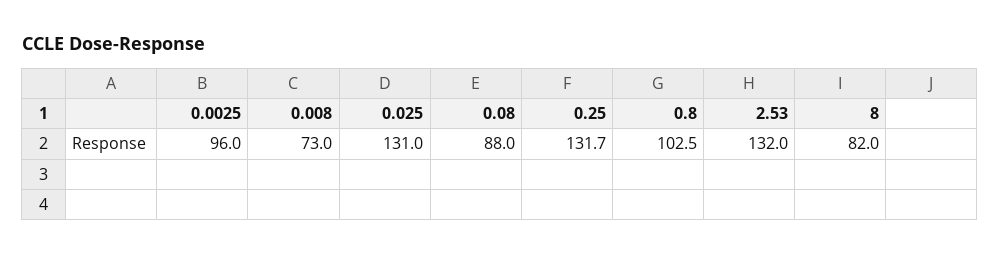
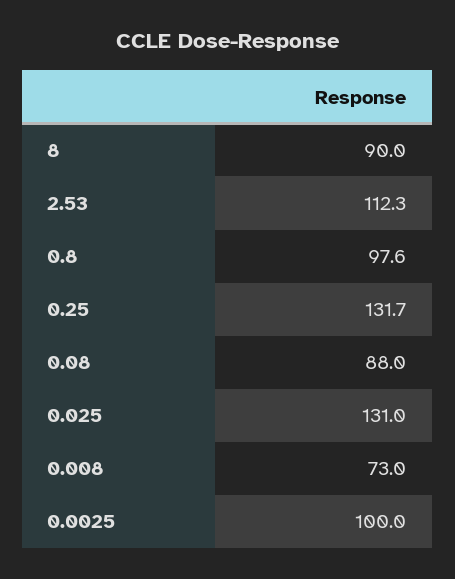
0.0025: 96 -> 100
0.8: 102.5 -> 97.6
2.53: 132 -> 112.3
8: 82 -> 90

